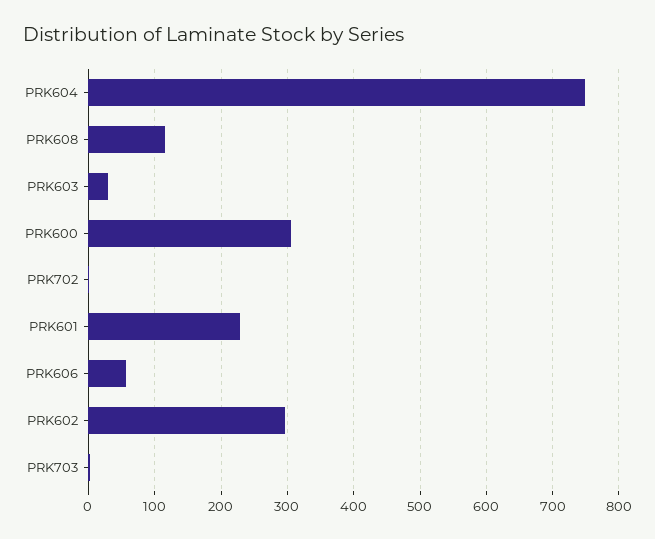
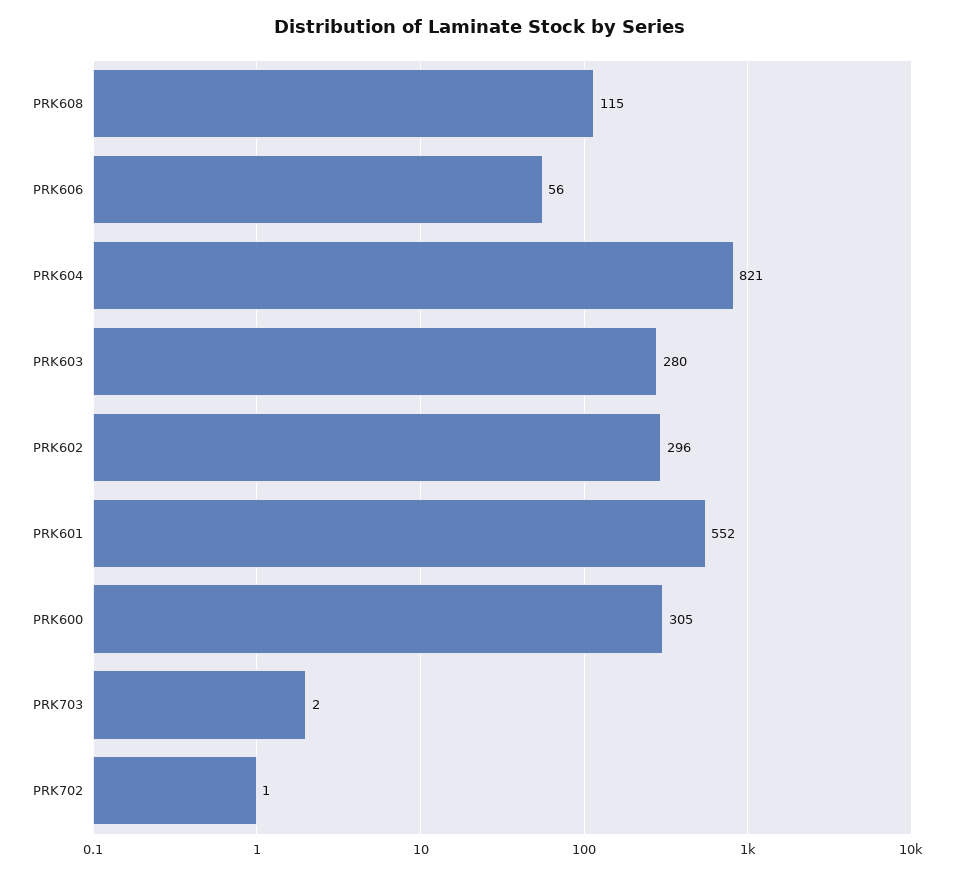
PRK604: 750 -> 821
PRK603: 30 -> 280
PRK601: 230 -> 552

